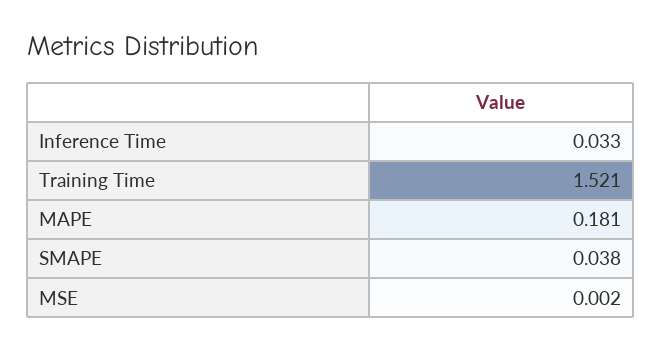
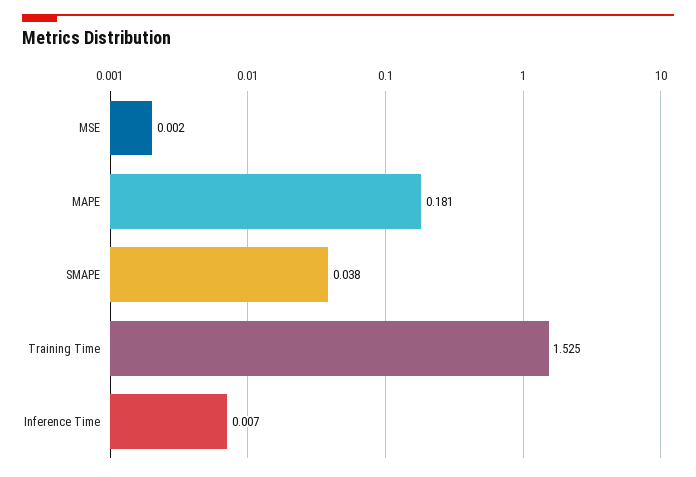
Inference Time: 0.033 -> 0.007
Training Time: 1.521 -> 1.525

